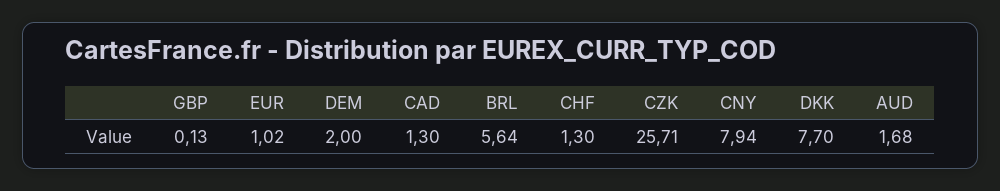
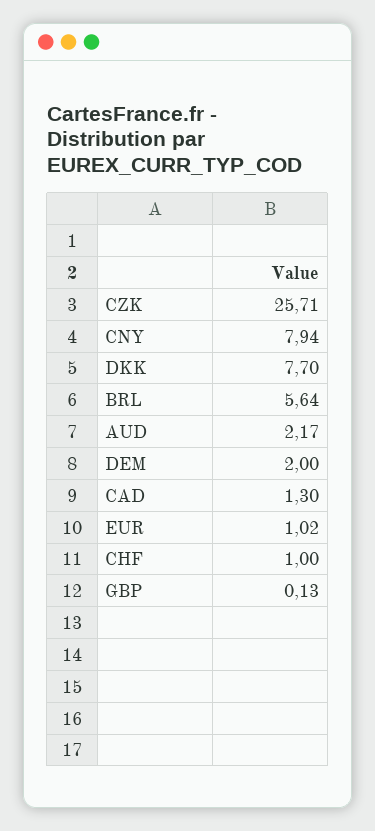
CHF: 1.3 -> 1
AUD: 1.68 -> 2.17

